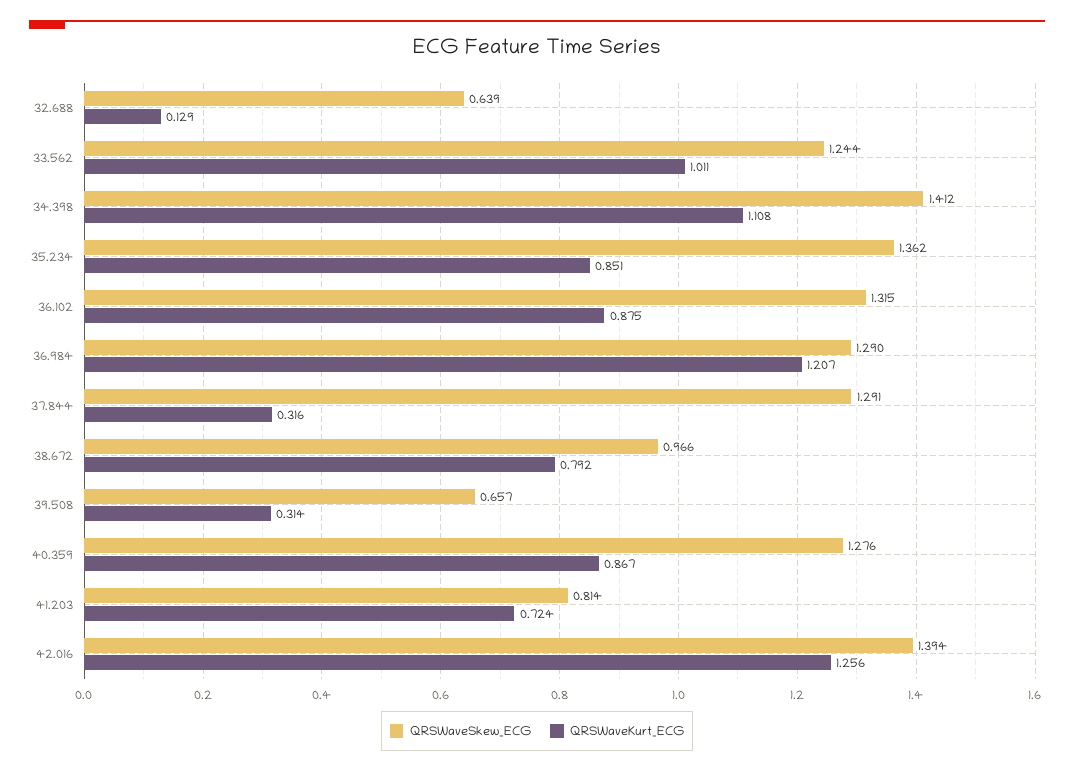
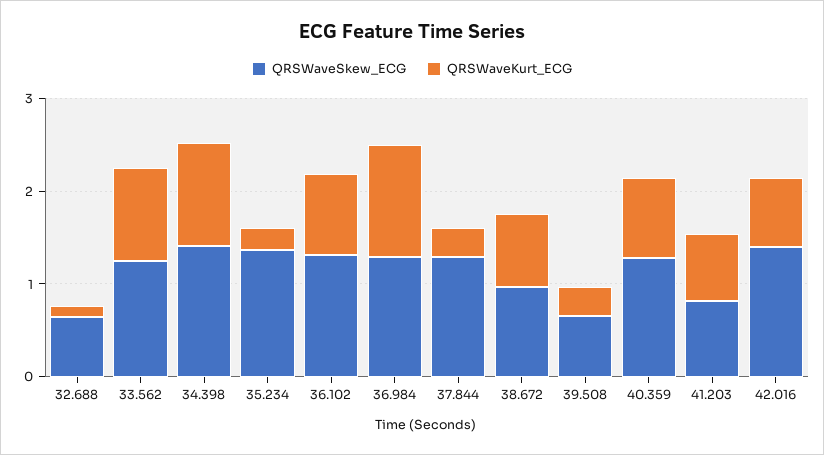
QRSWaveKurt_ECG, 35.234: 0.851 -> 0.2
QRSWaveKurt_ECG, 42.016: 1.256 -> 0.8

